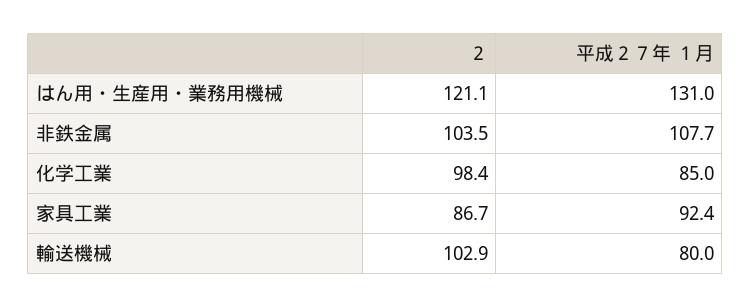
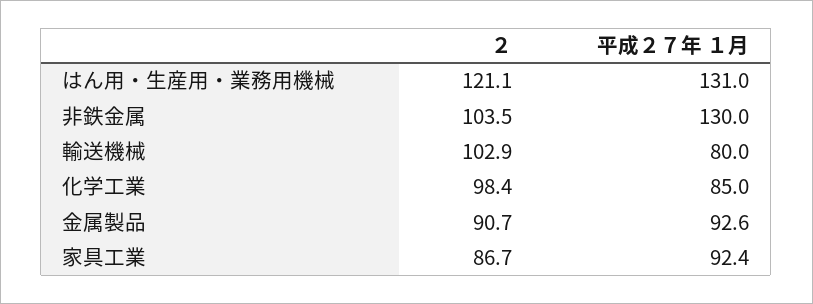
平成２７年 １月, 非鉄金属: 107.7 -> 130
２, 金属製品: none -> 90.7
平成２７年 １月, 金属製品: none -> 92.6

